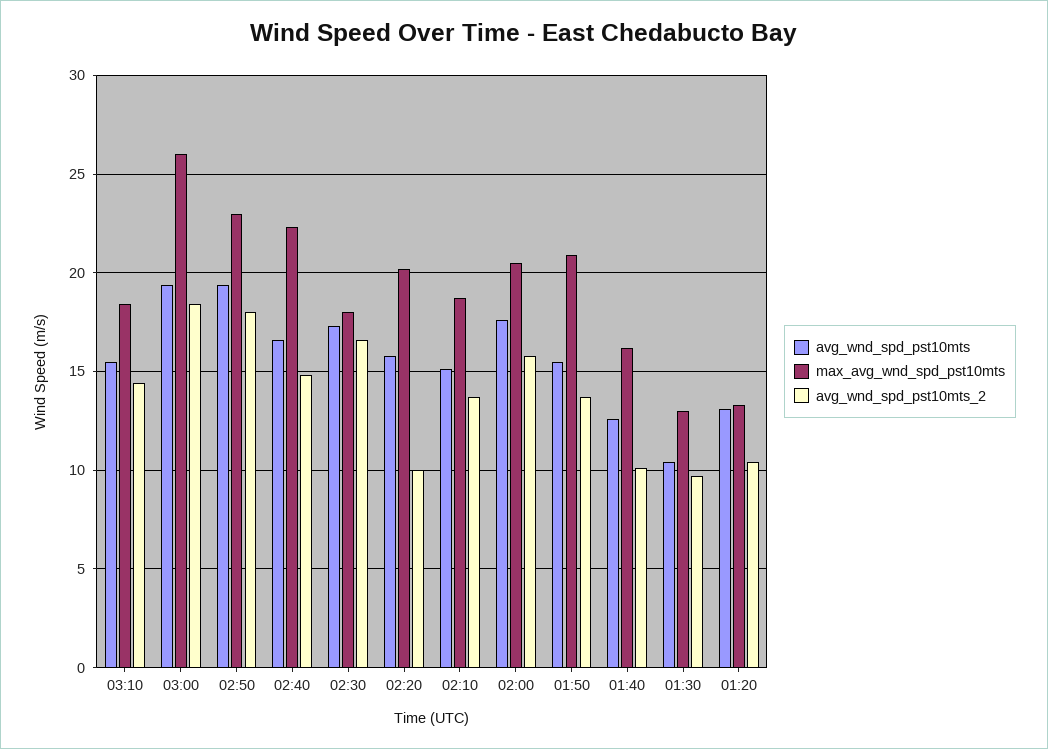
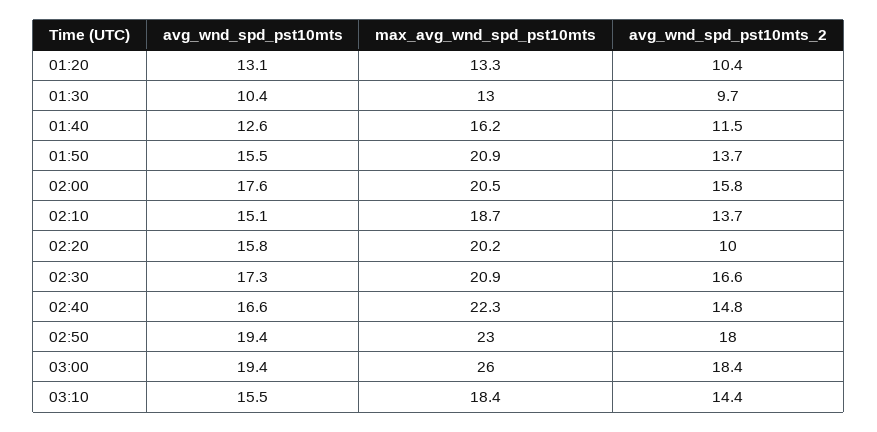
max_avg_wnd_spd_pst10mts, 02:30: 18 -> 20.9
avg_wnd_spd_pst10mts_2, 01:40: 10 -> 11.5

